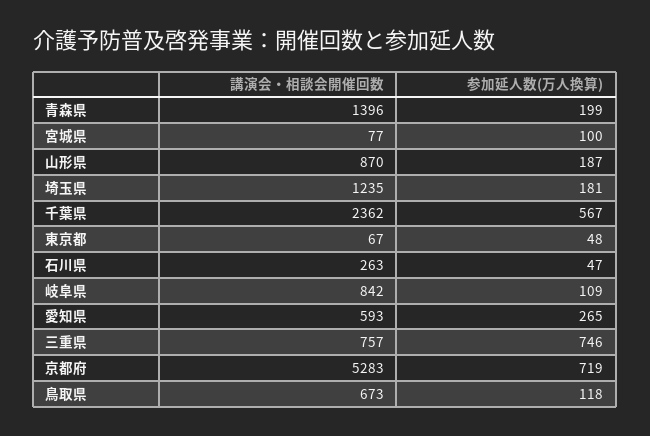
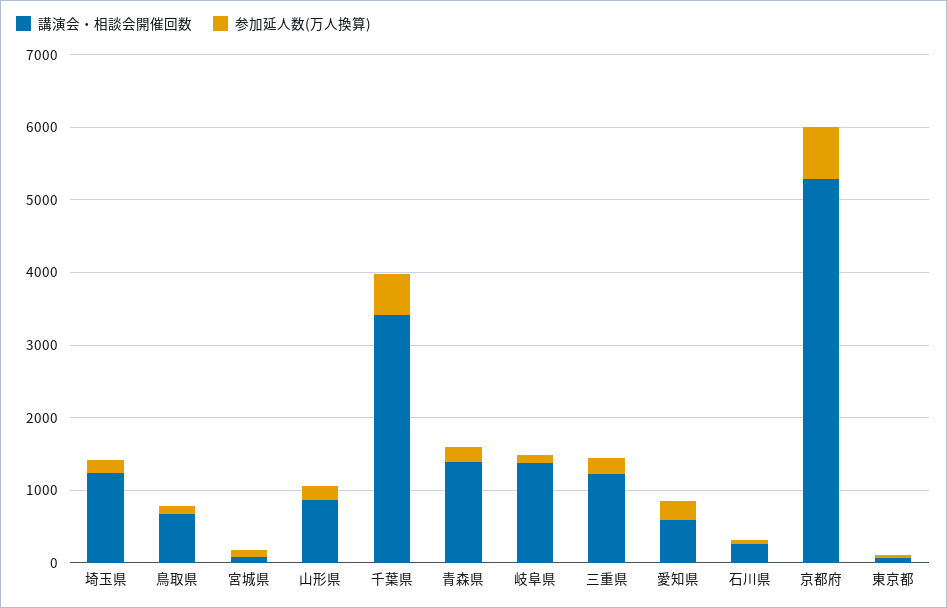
講演会・相談会開催回数, 千葉県: 2362 -> 3400
講演会・相談会開催回数, 岐阜県: 842 -> 1400
講演会・相談会開催回数, 三重県: 757 -> 1200
参加延人数(万人換算), 三重県: 746 -> 200

